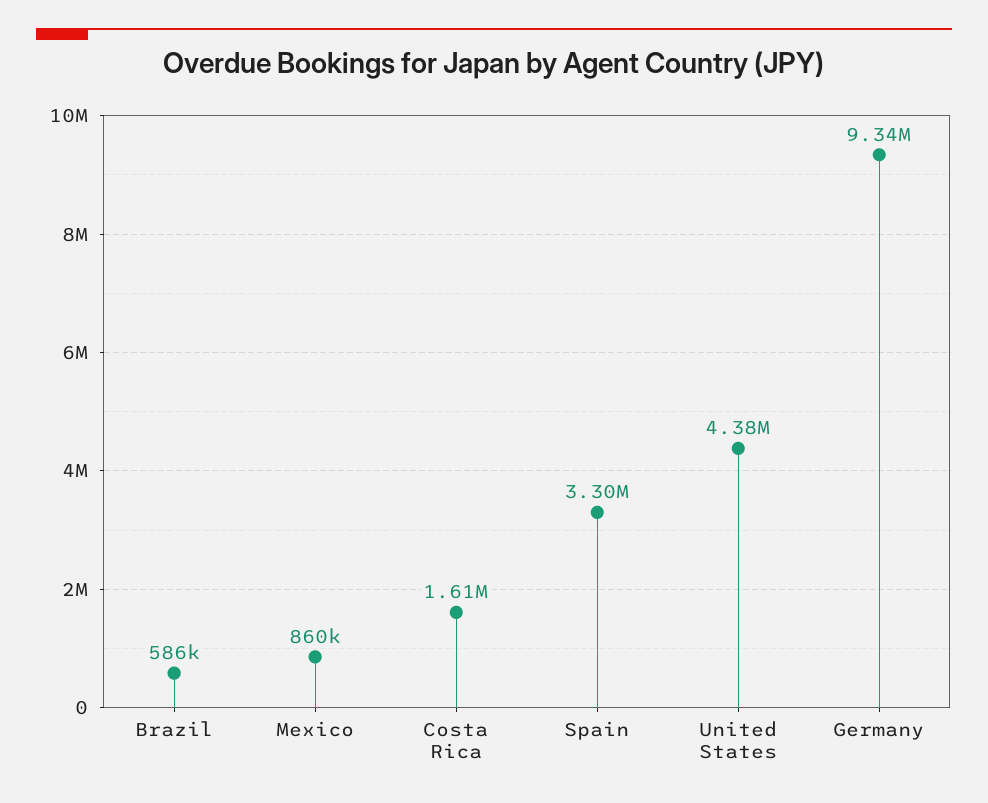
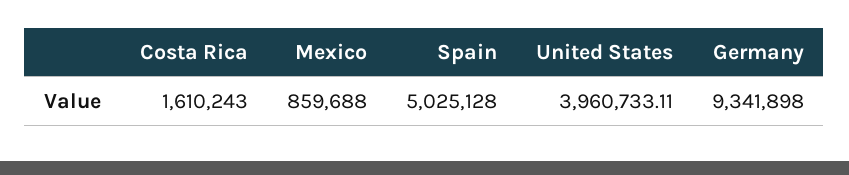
Brazil: 586000 -> none
Spain: 3300000 -> 5025128
United States: 4380000 -> 3960733.11

